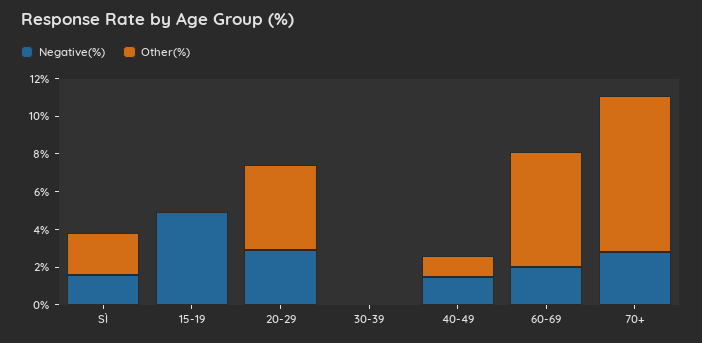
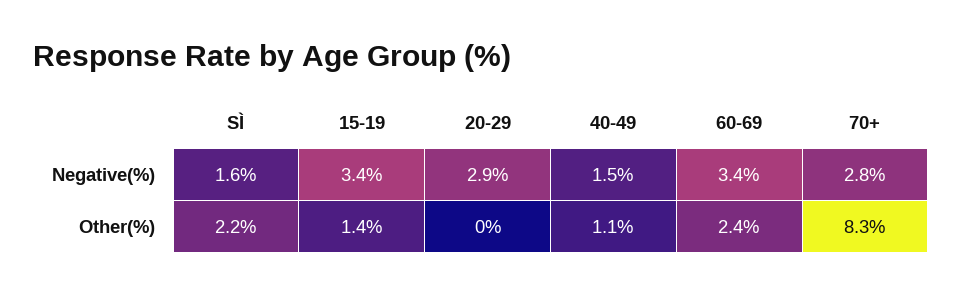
Negative(%), 15-19: 5 -> 3.4
Other(%), 15-19: 0 -> 1.4
Other(%), 20-29: 4.5 -> 0
Negative(%), 30-39: 0 -> none
Other(%), 30-39: 0 -> none
Negative(%), 60-69: 2 -> 3.4
Other(%), 60-69: 6 -> 2.4

